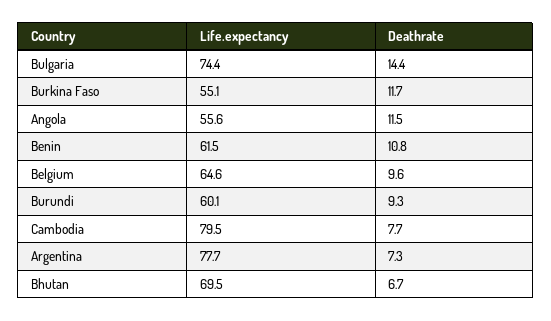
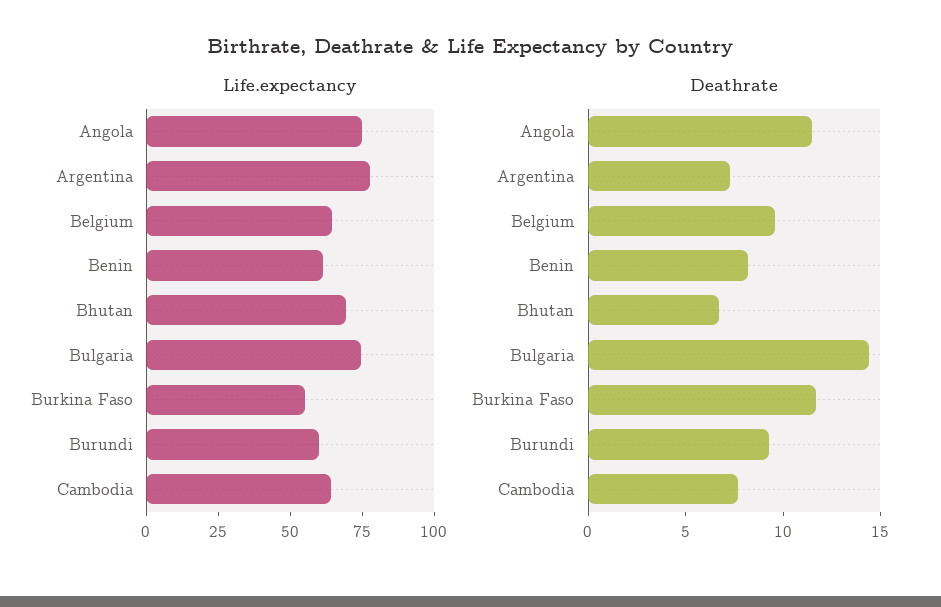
Life.expectancy, Angola: 55.6 -> 75
Deathrate, Benin: 10.8 -> 8
Life.expectancy, Cambodia: 79.5 -> 65

